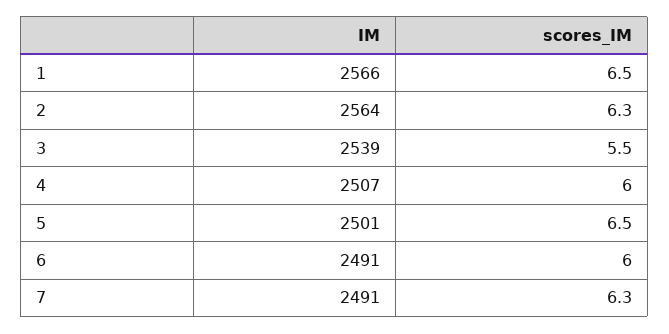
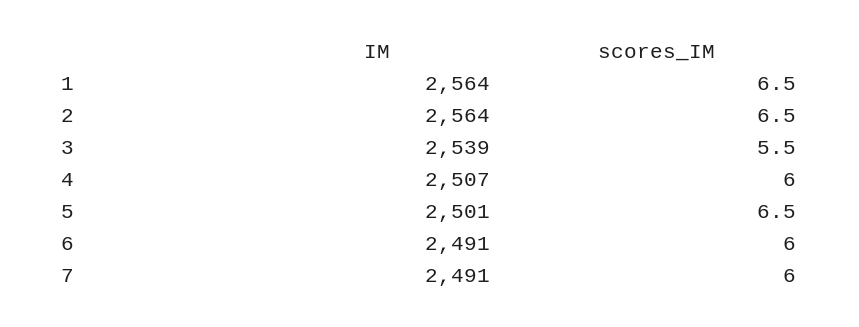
IM, 1: 2566 -> 2564
scores_IM, 2: 6.3 -> 6.5
scores_IM, 7: 6.3 -> 6

